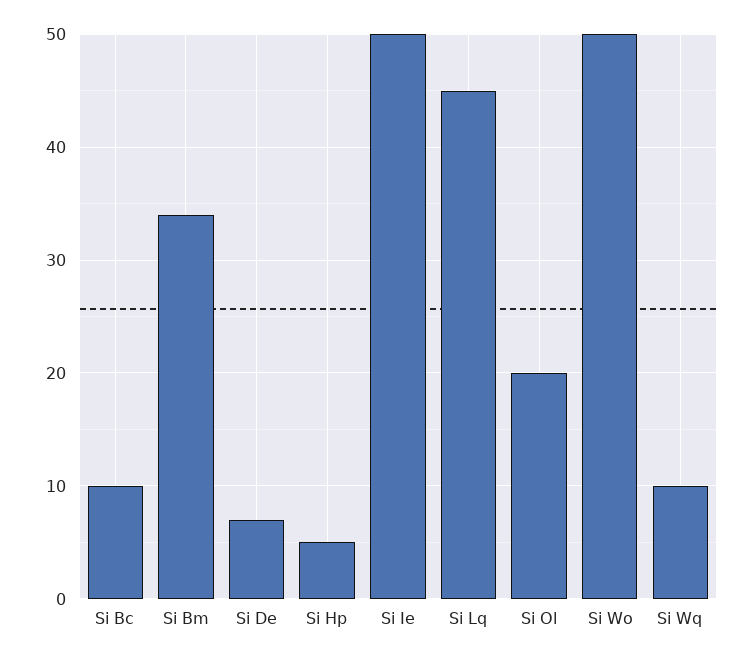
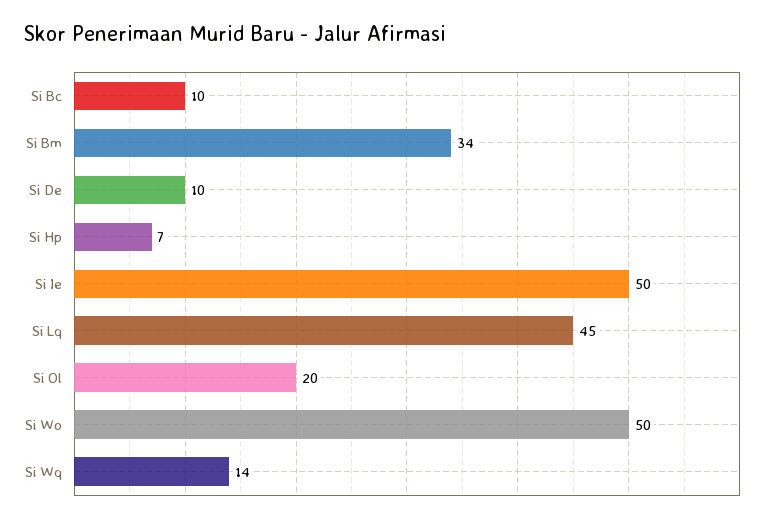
Si De: 7 -> 10
Si Hp: 5 -> 7
Si Wq: 10 -> 14

